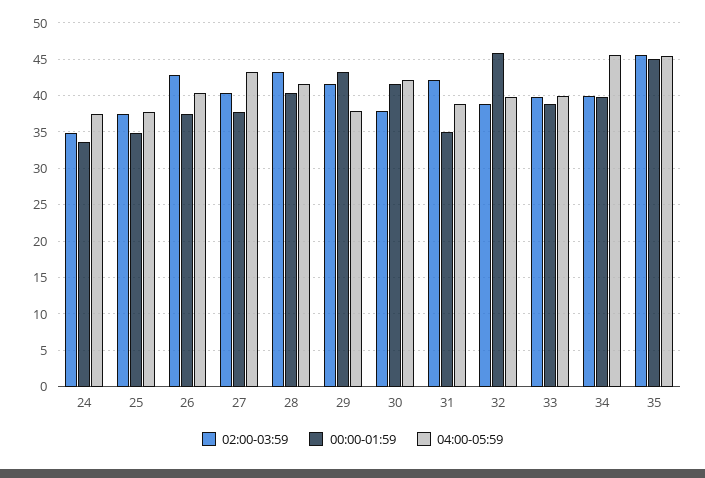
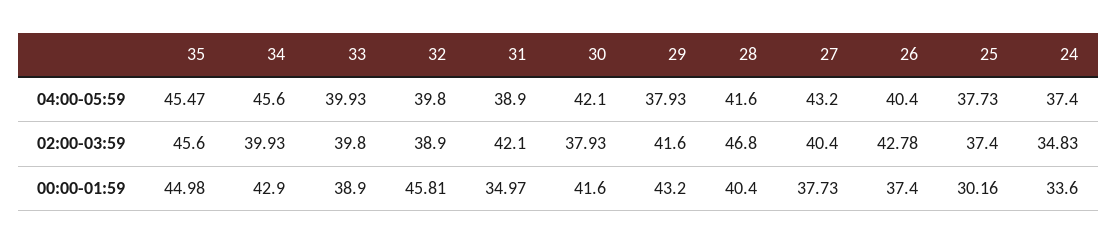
00:00-01:59, 25: 35 -> 30.16
02:00-03:59, 28: 43 -> 46.8
00:00-01:59, 34: 40 -> 42.9

